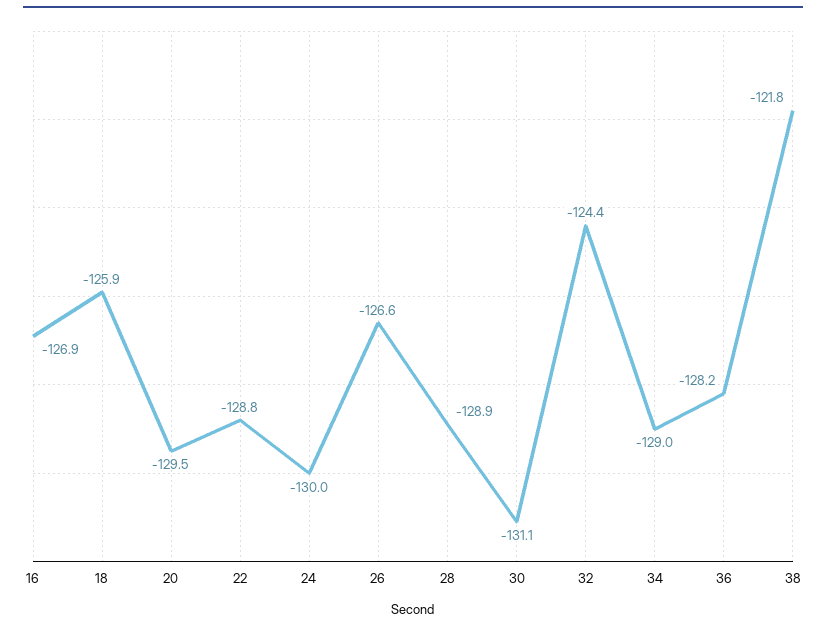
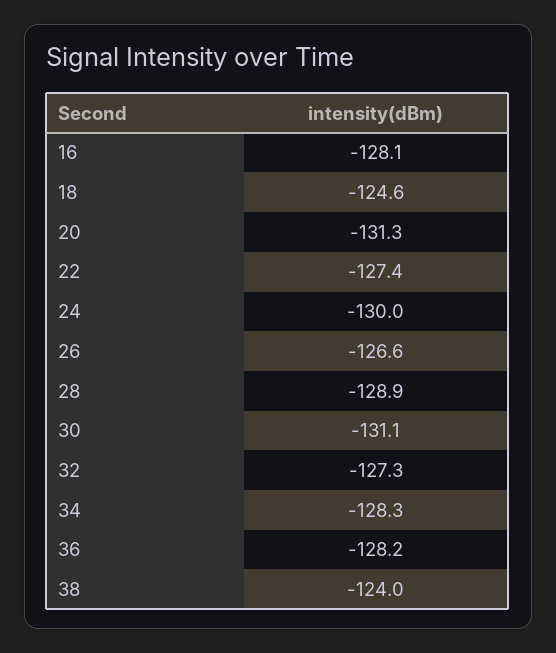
16: -126.9 -> -128.1
18: -125.9 -> -124.6
20: -129.5 -> -131.3
22: -128.8 -> -127.4
32: -124.4 -> -127.3
34: -129 -> -128.3
38: -121.8 -> -124

